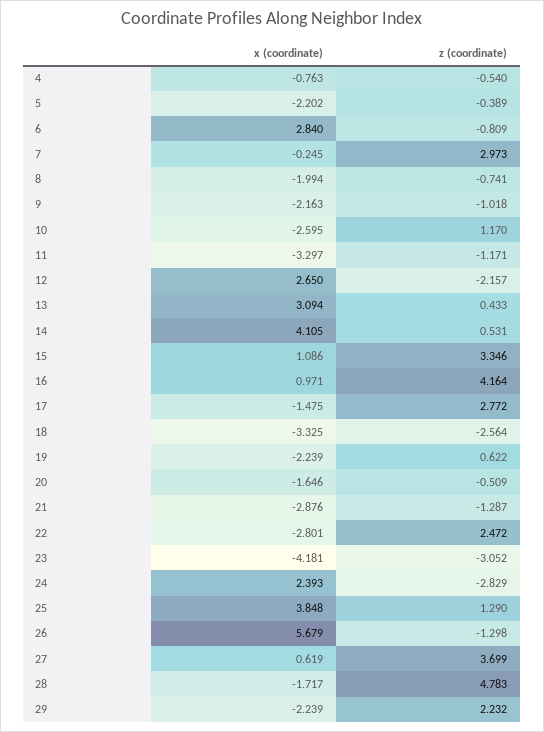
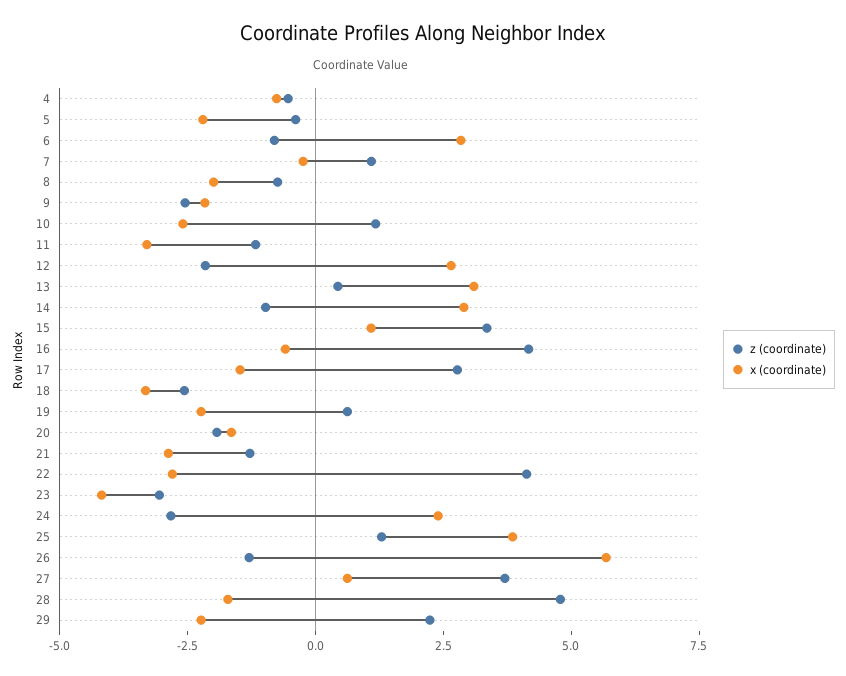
z (coordinate), 7: 2.973 -> 1
z (coordinate), 9: -1.018 -> -2.5
x (coordinate), 14: 4.105 -> 3
z (coordinate), 14: 0.531 -> -1
x (coordinate), 16: 0.971 -> -0.5
z (coordinate), 20: -0.509 -> -2
z (coordinate), 22: 2.472 -> 4

